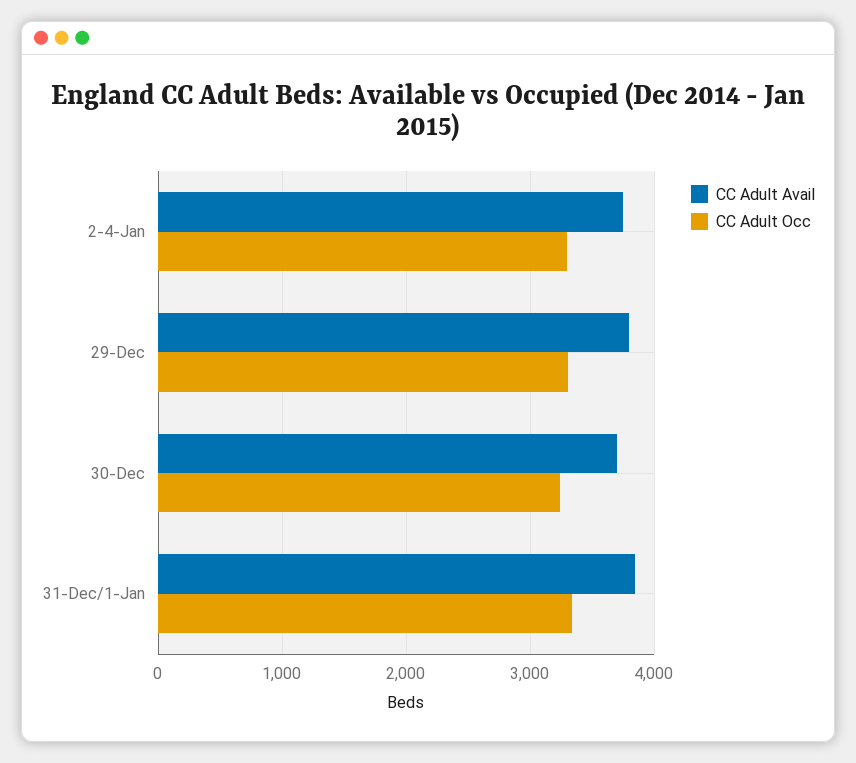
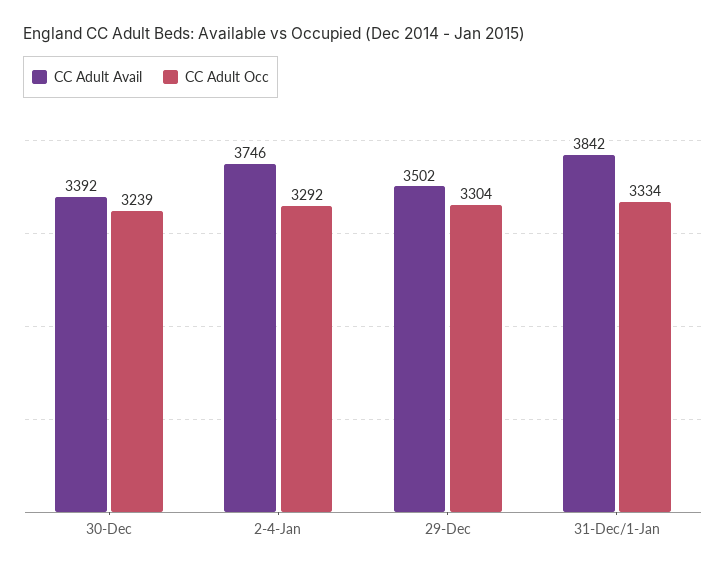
CC Adult Avail, 29-Dec: 3800 -> 3502
CC Adult Avail, 30-Dec: 3700 -> 3392

